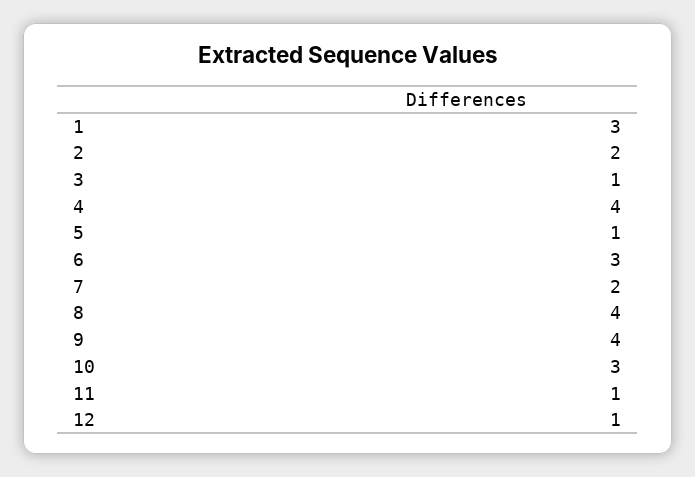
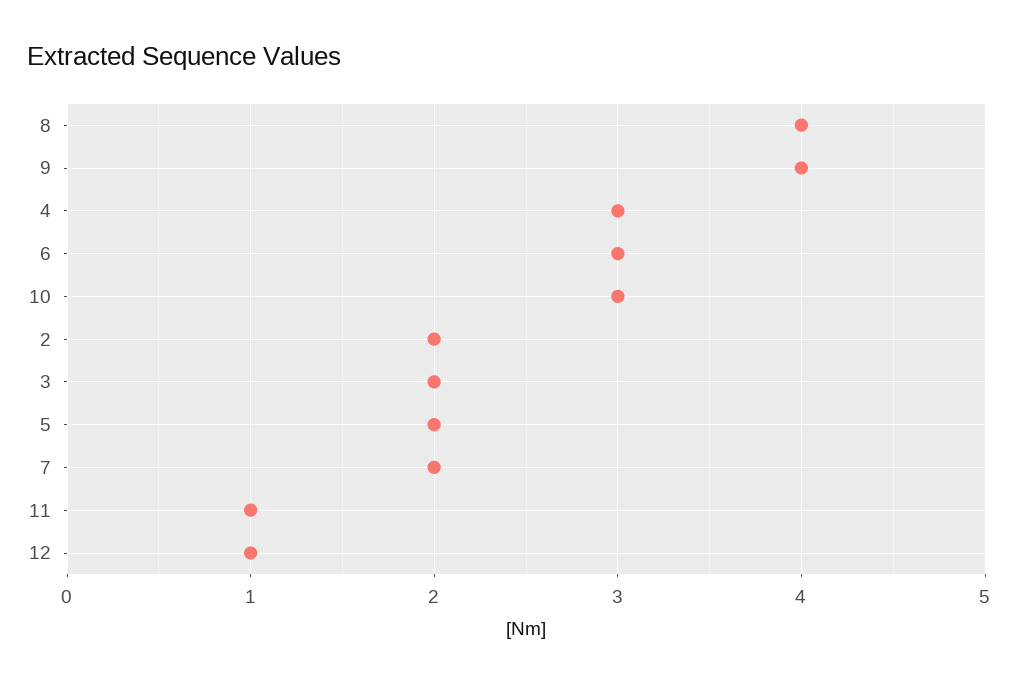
1: 3 -> none
3: 1 -> 2
4: 4 -> 3
5: 1 -> 2

